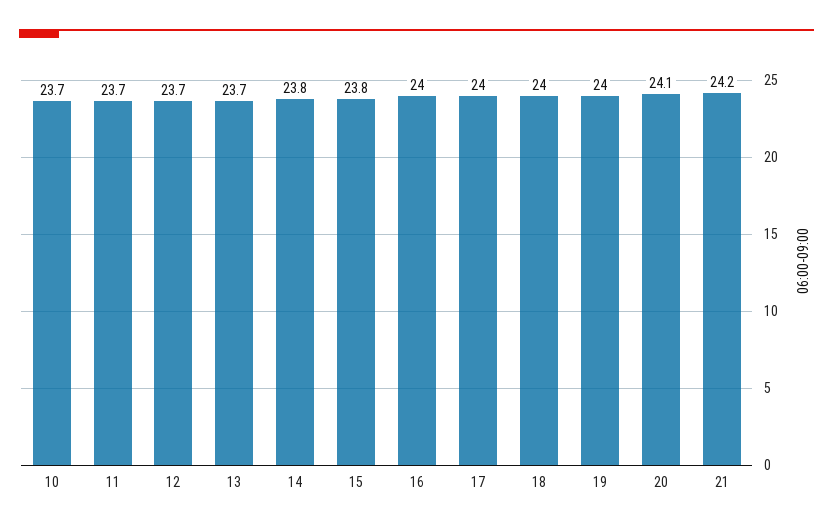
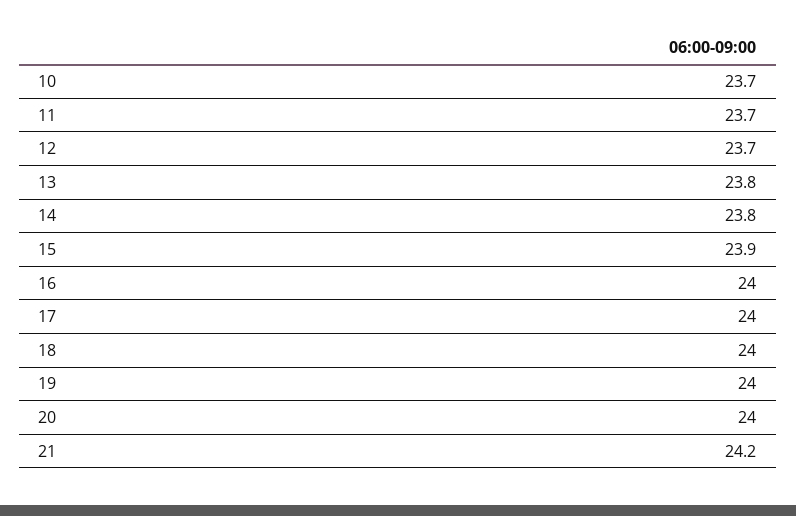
13: 23.7 -> 23.8
15: 23.8 -> 23.9
20: 24.1 -> 24

